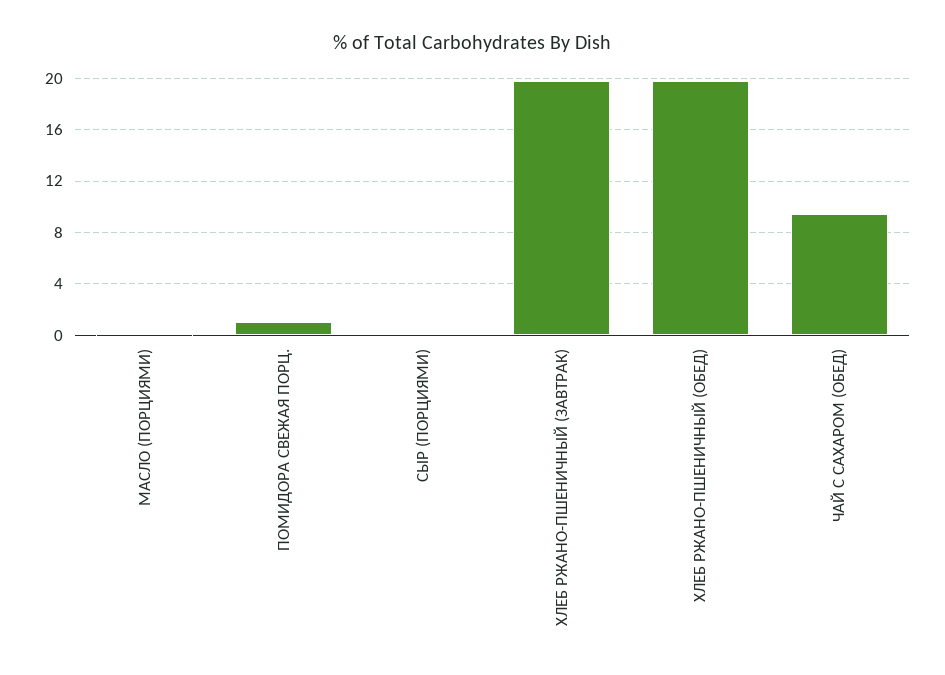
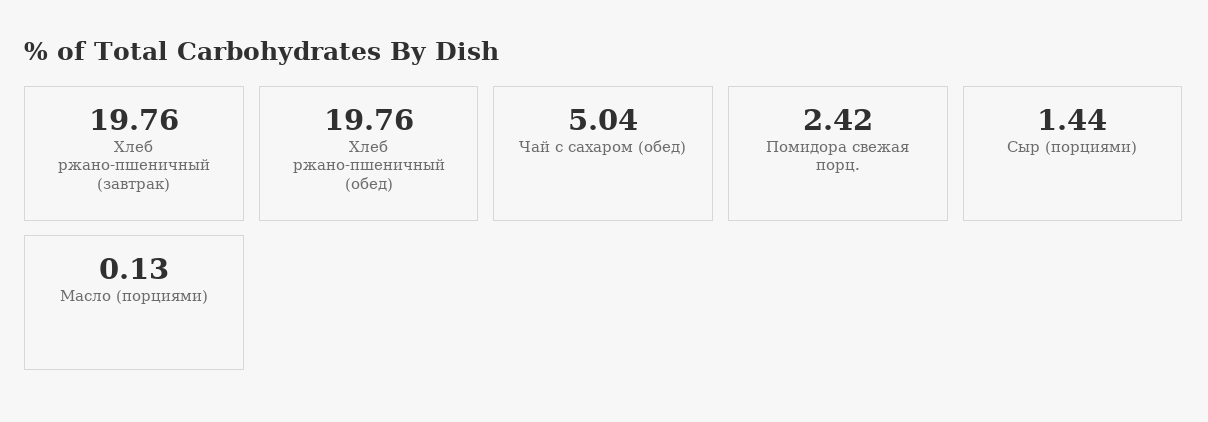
ПОМИДОРА СВЕЖАЯ ПОРЦ.: 1 -> 2.42
СЫР (ПОРЦИЯМИ): 0 -> 1.44
ЧАЙ С САХАРОМ (ОБЕД): 9.5 -> 5.04

